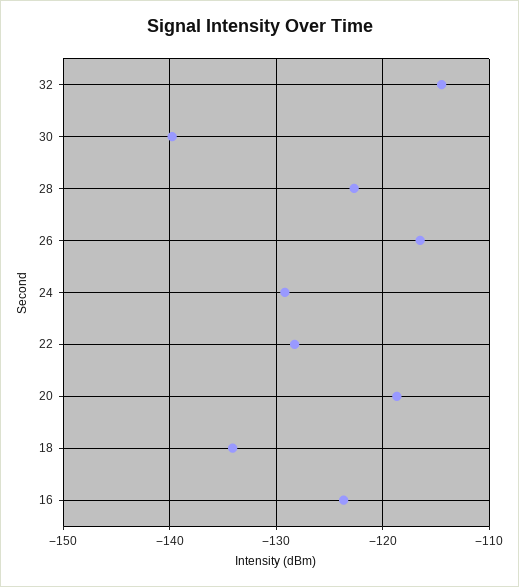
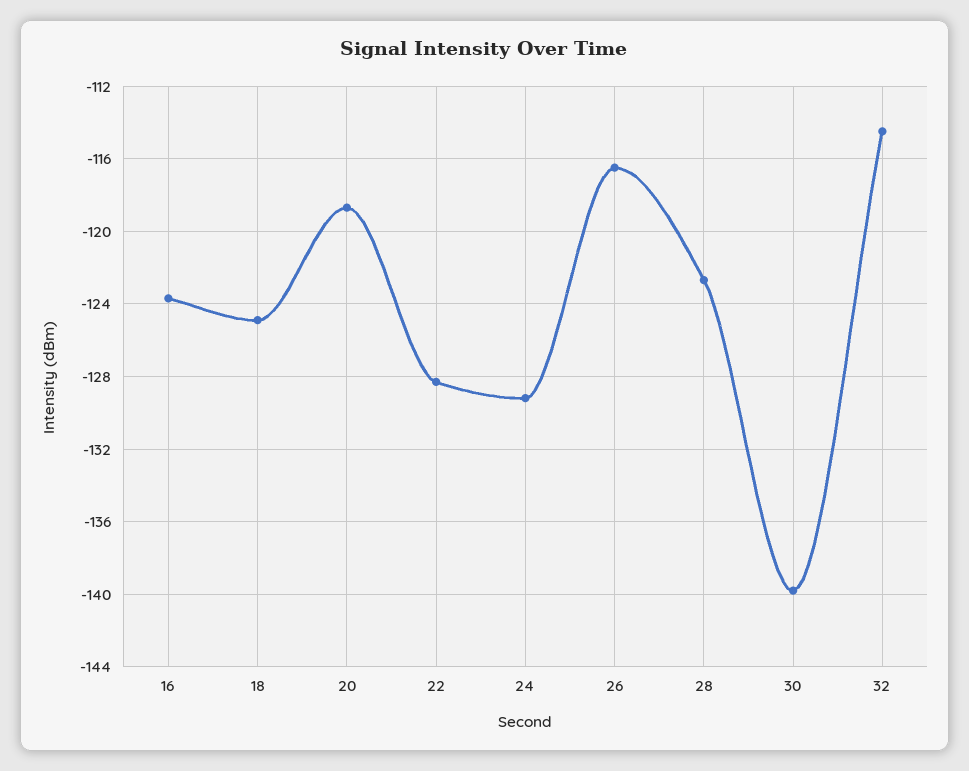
18: -134 -> -125

